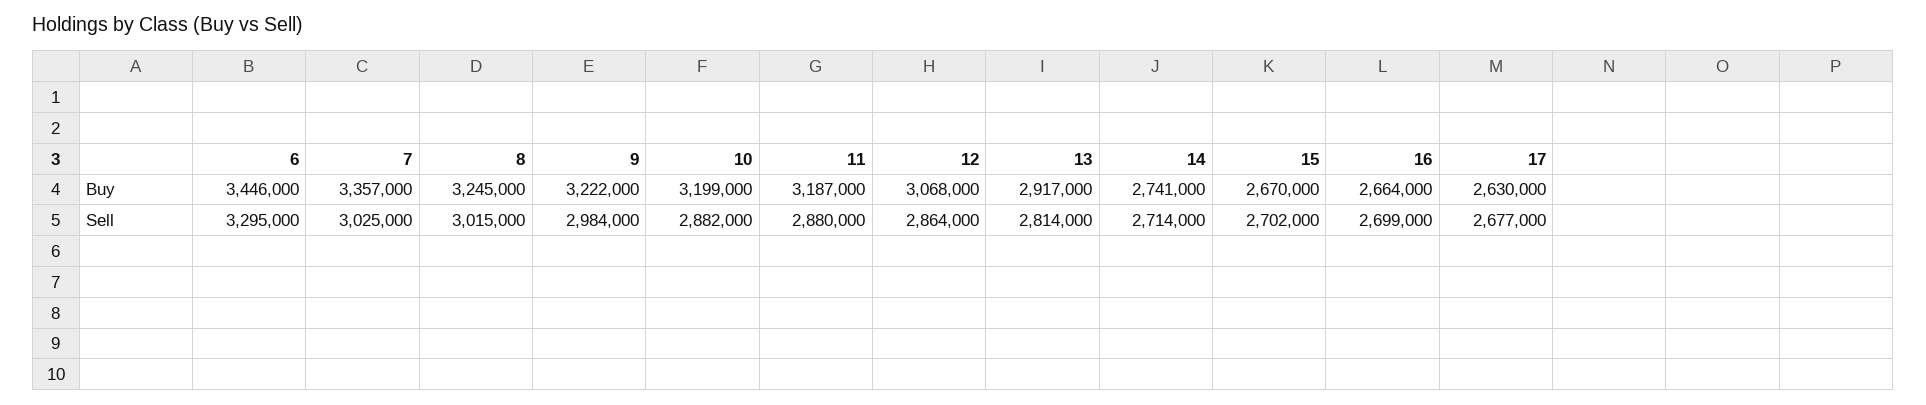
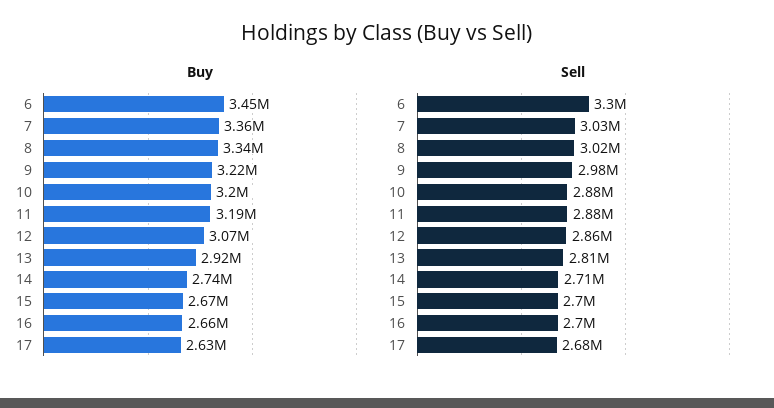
Buy, 8: 3245000 -> 3340000

